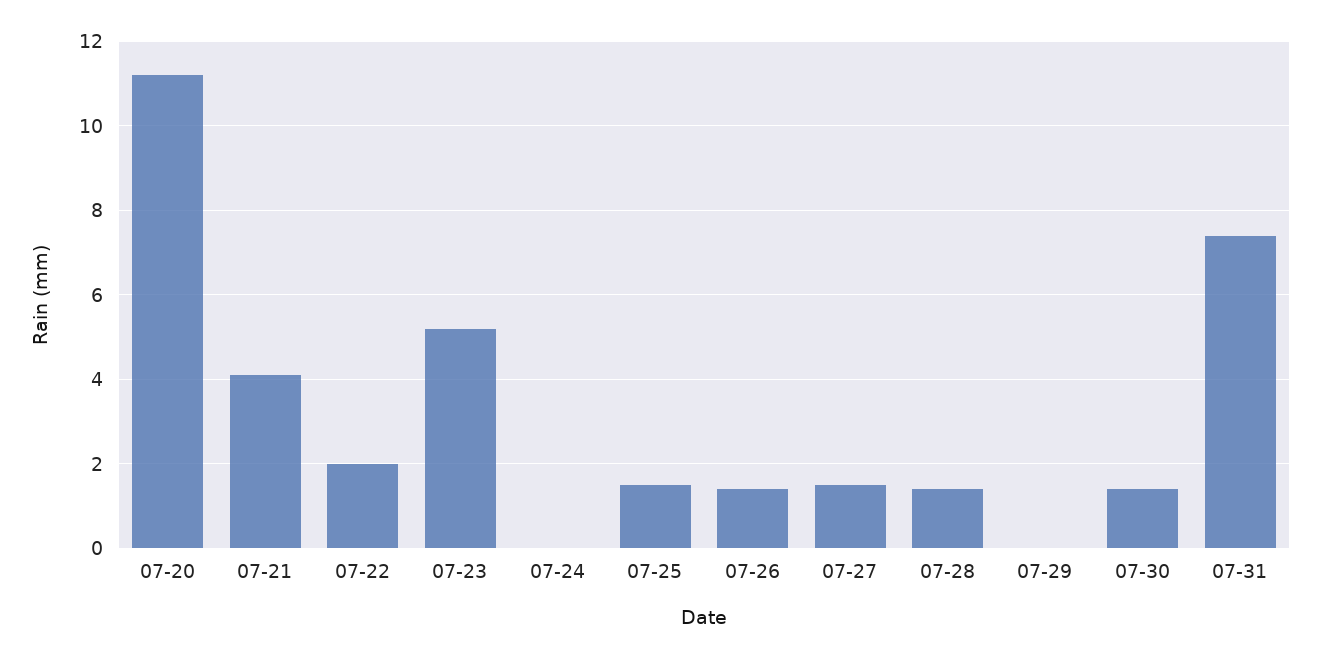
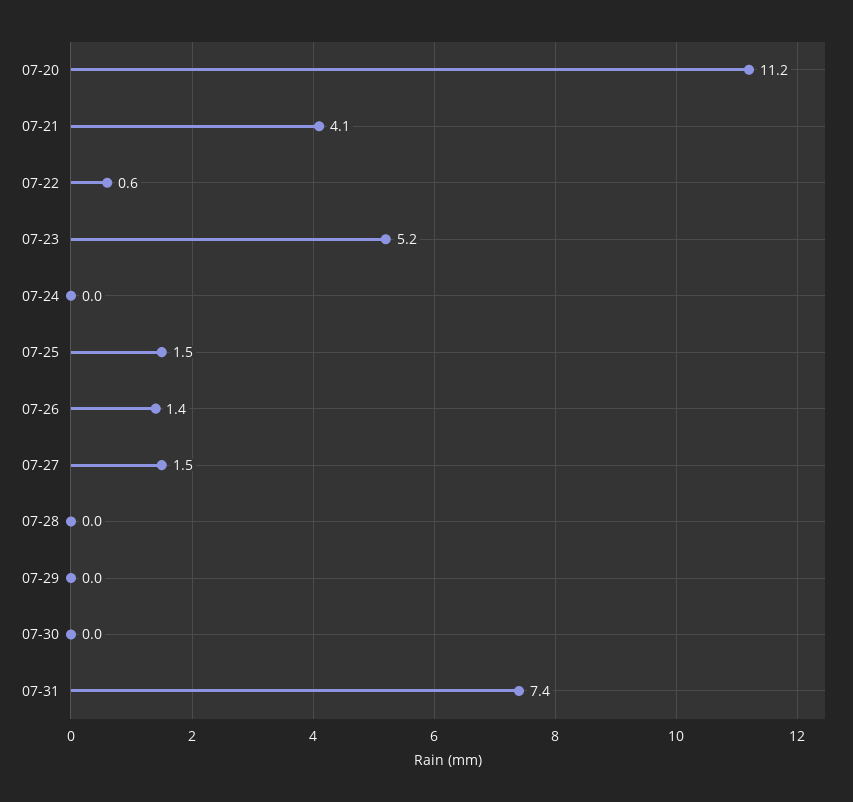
07-22: 2 -> 0.6
07-28: 1.5 -> 0
07-30: 1.5 -> 0

